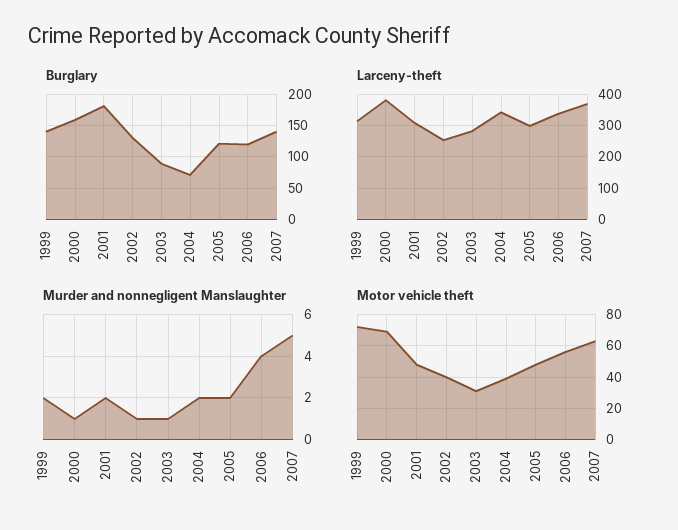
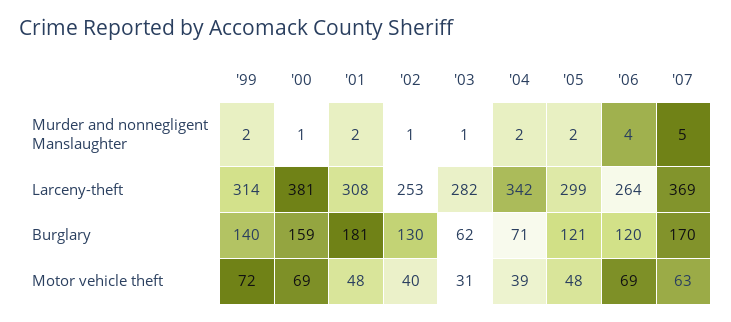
Burglary, 2003: 90 -> 62
Burglary, 2007: 140 -> 170
Larceny-theft, 2006: 340 -> 264
Motor vehicle theft, 2006: 55 -> 69

